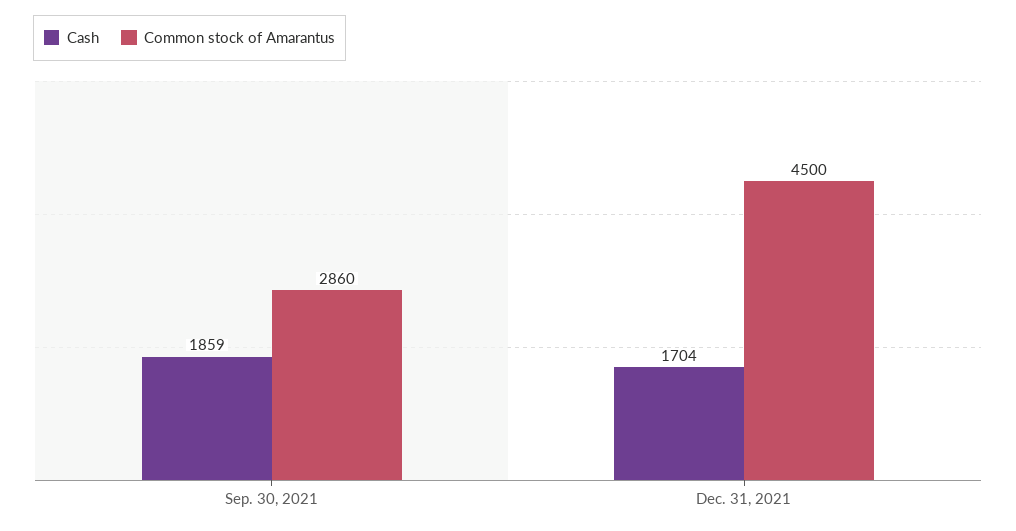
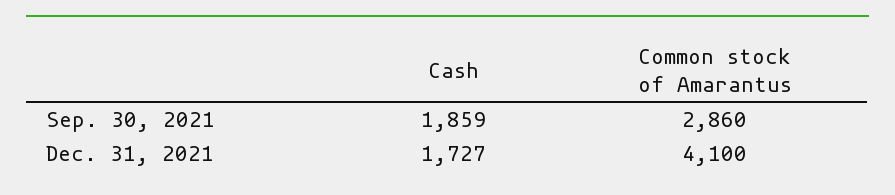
Cash, Dec. 31, 2021: 1704 -> 1727
Common stock of Amarantus, Dec. 31, 2021: 4500 -> 4100

